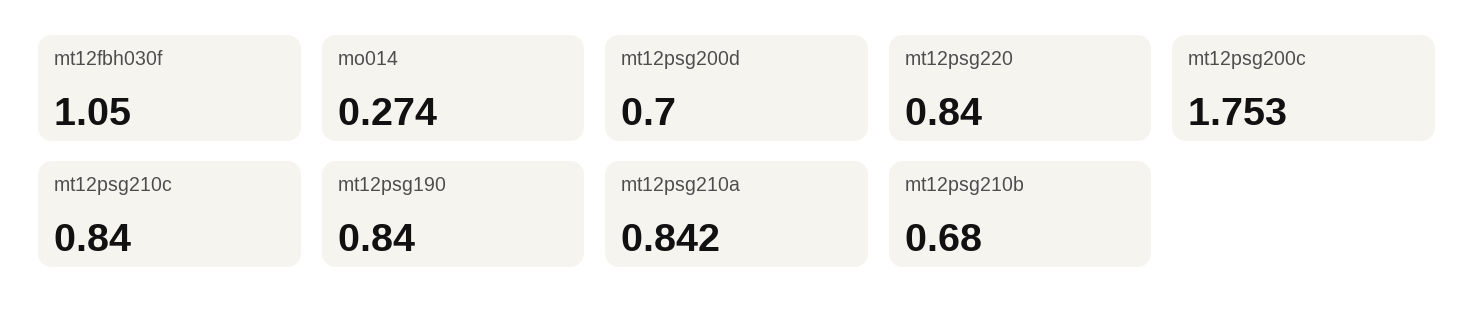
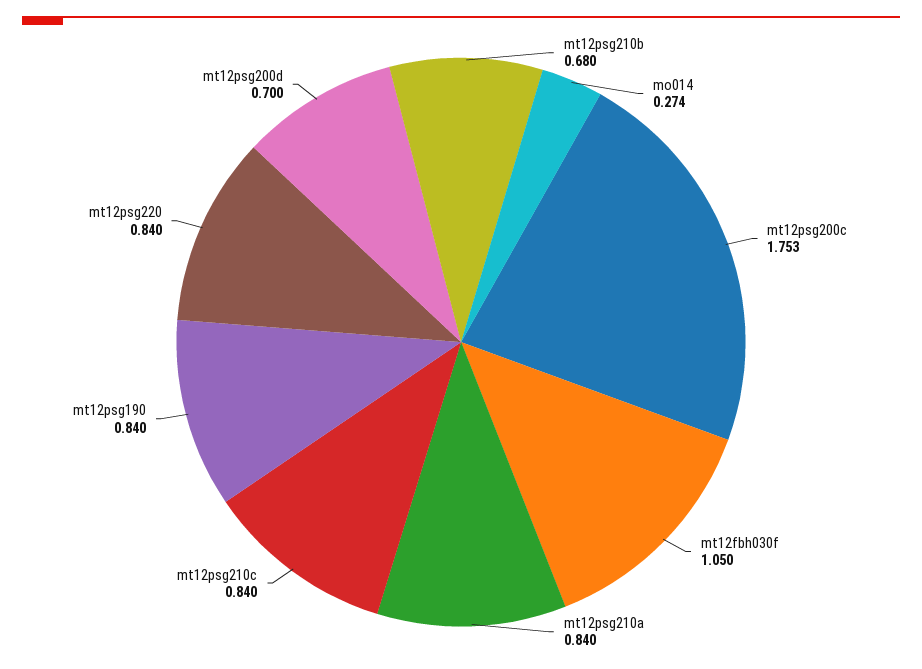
mt12psg210a: 0.842 -> 0.84

